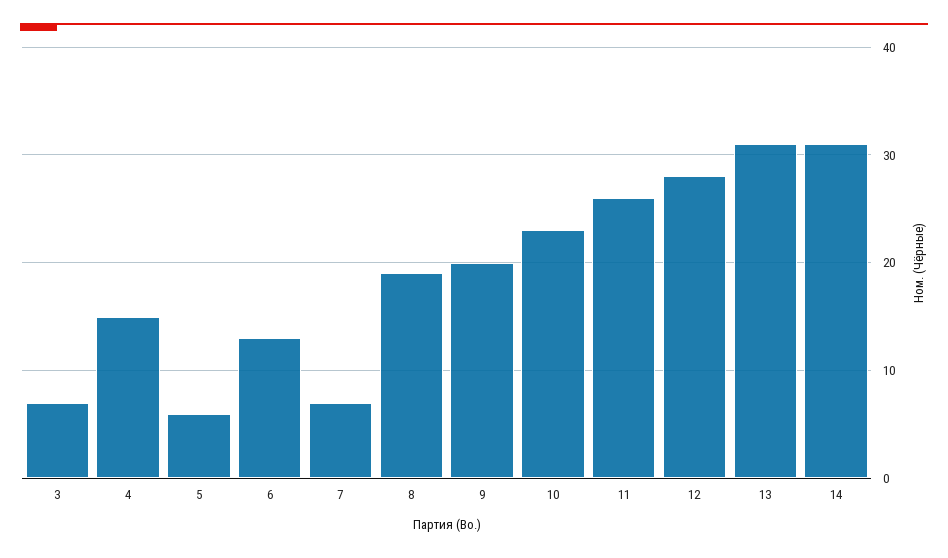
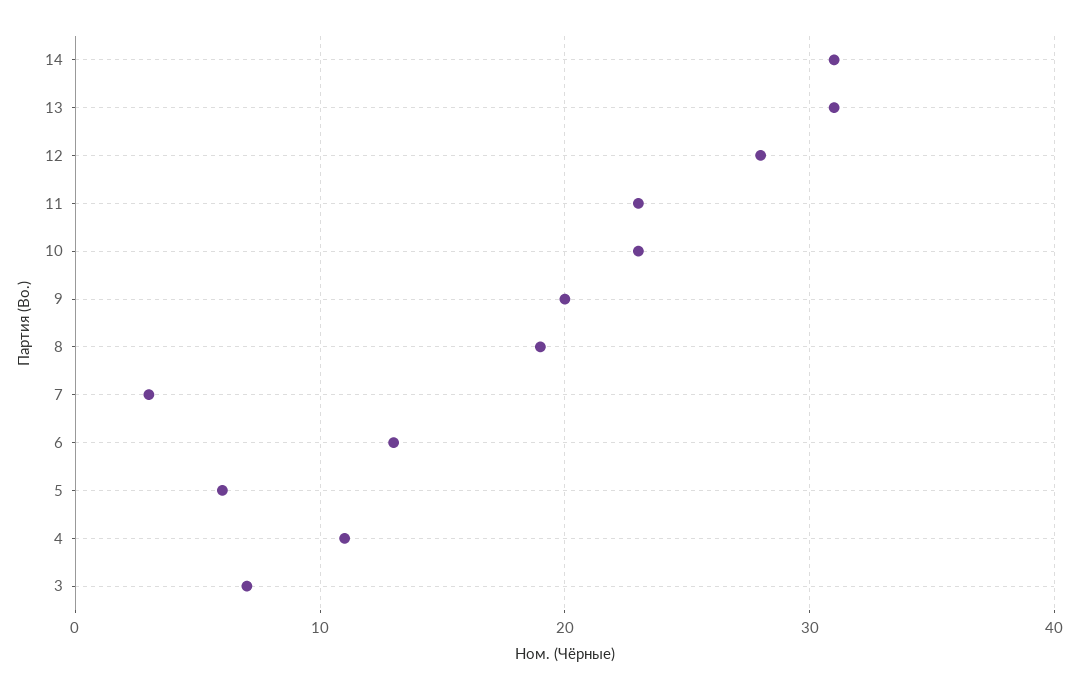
4: 15 -> 11
7: 7 -> 3
11: 26 -> 23

